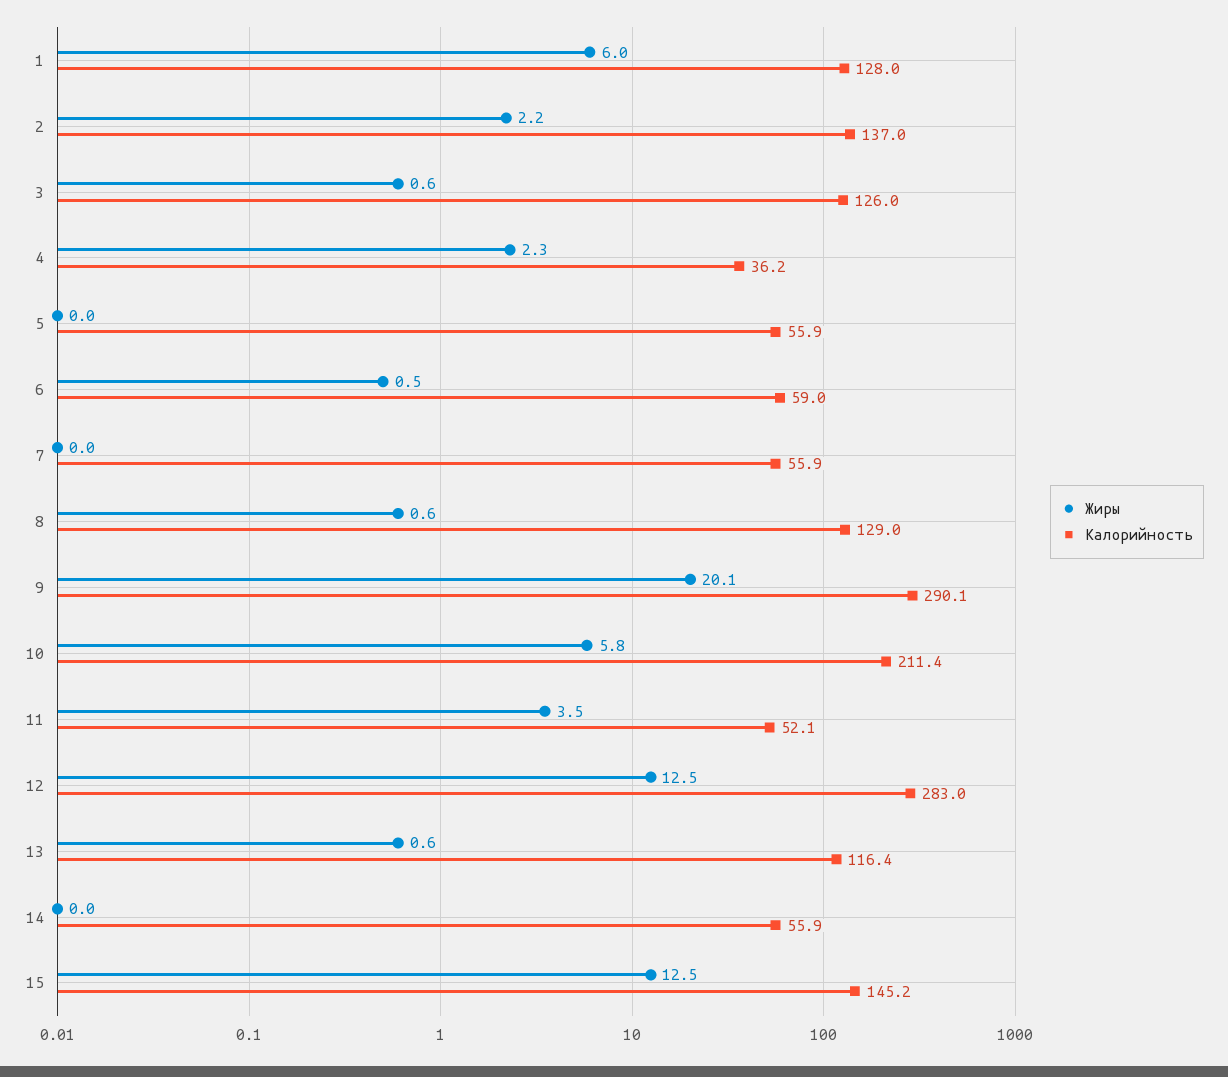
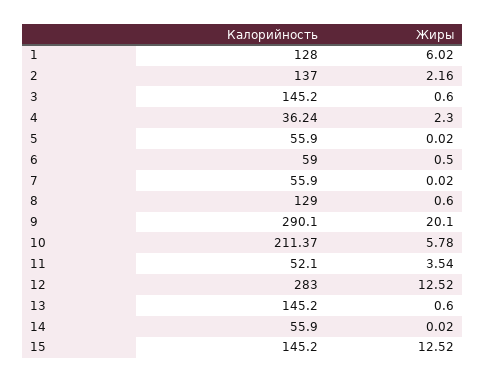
Калорийность, 3: 126 -> 145.2
Калорийность, 13: 116.4 -> 145.2

